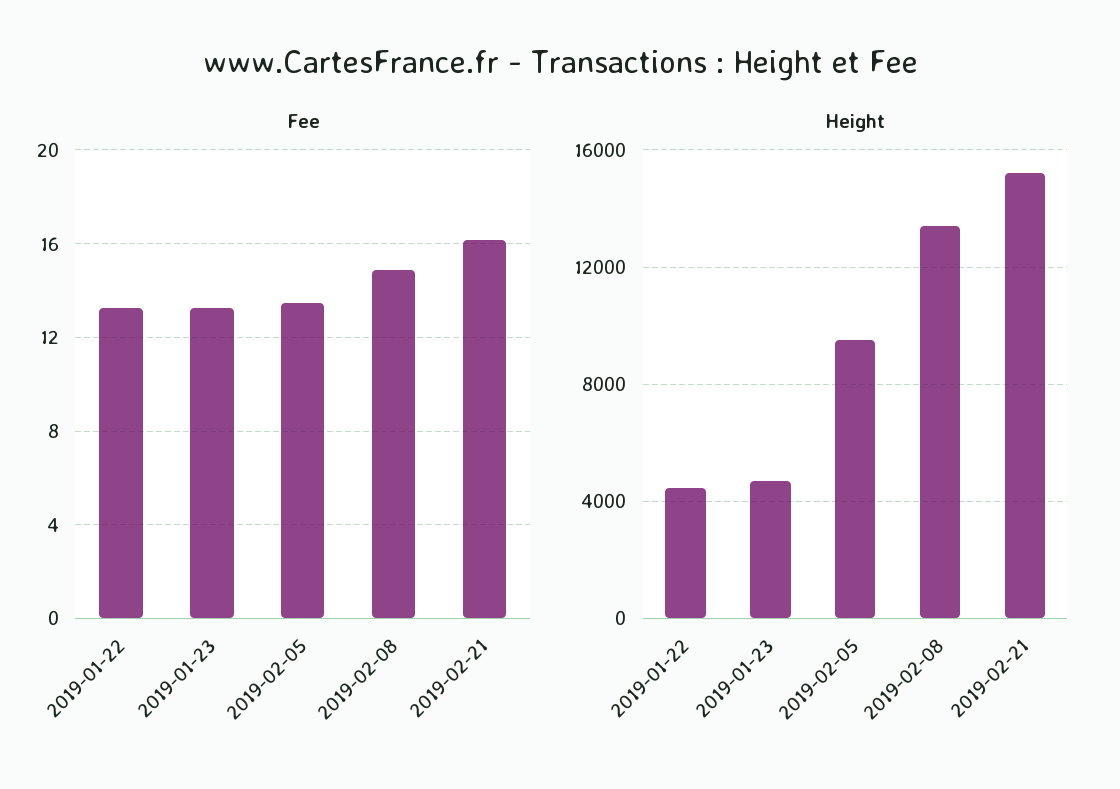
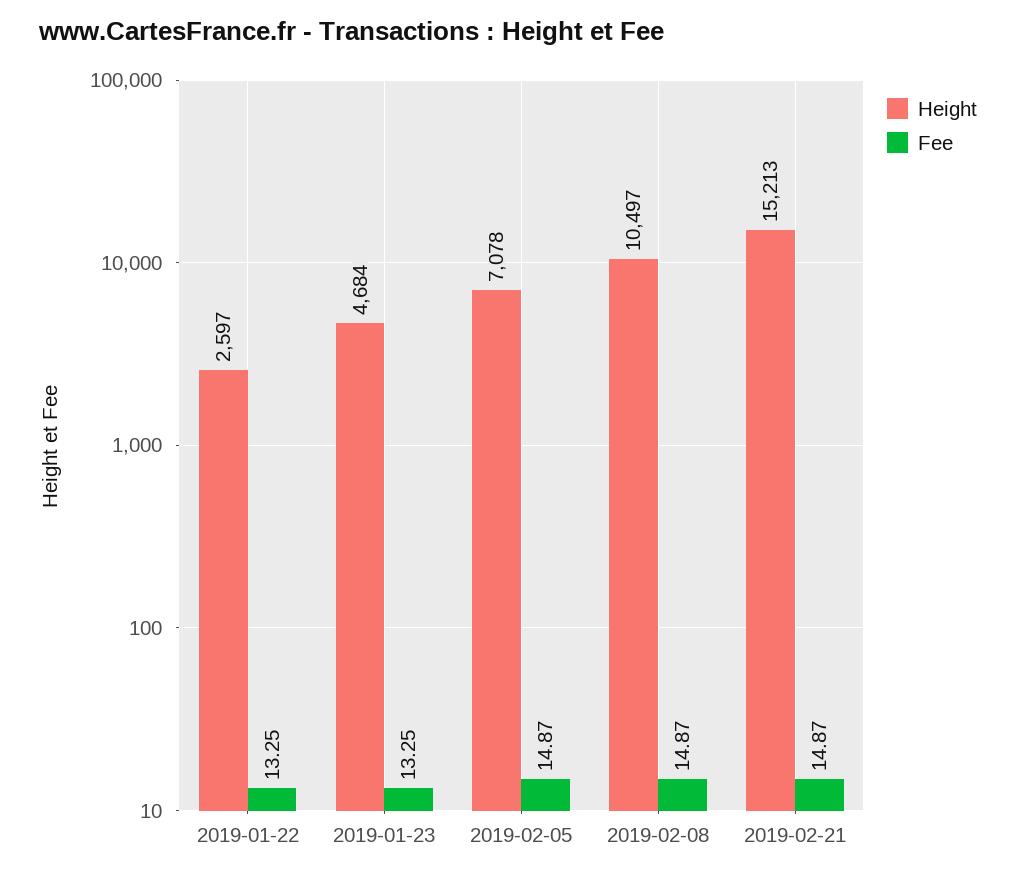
Fee, 2019-02-05: 13.5 -> 14.87
Fee, 2019-02-21: 16 -> 14.87
Height, 2019-01-22: 4500 -> 2597
Height, 2019-02-05: 9500 -> 7078
Height, 2019-02-08: 13500 -> 10497

